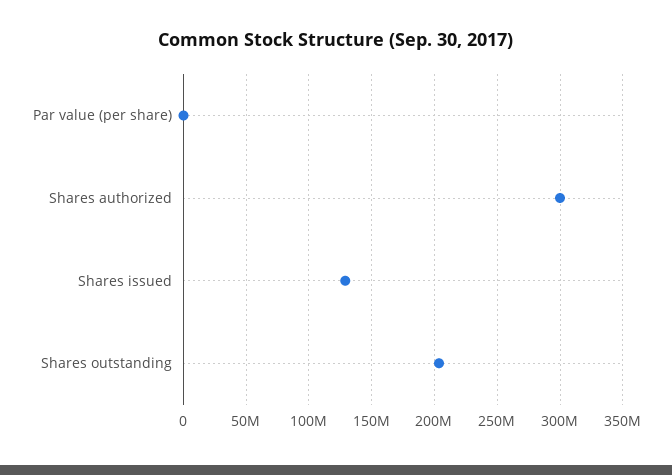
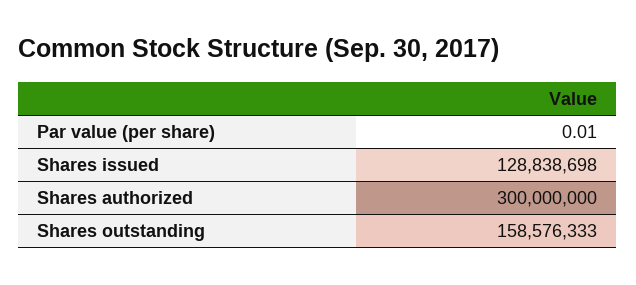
Shares outstanding: 205000000 -> 158576333

